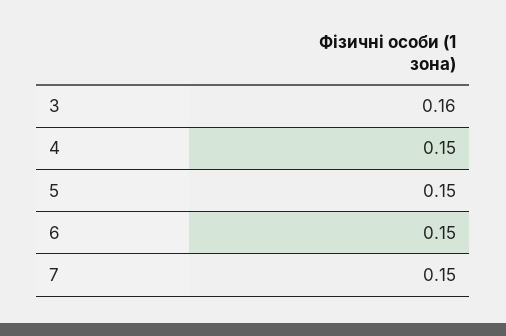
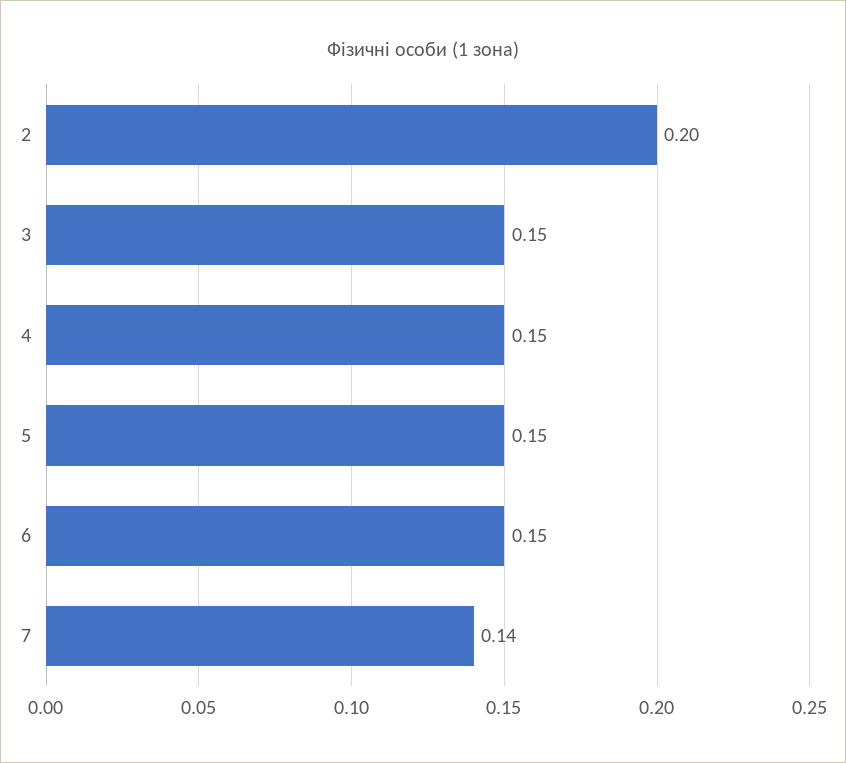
3: 0.16 -> 0.15
7: 0.15 -> 0.14
2: none -> 0.2

